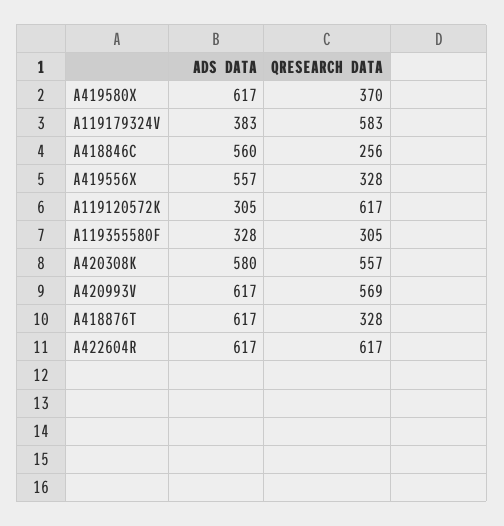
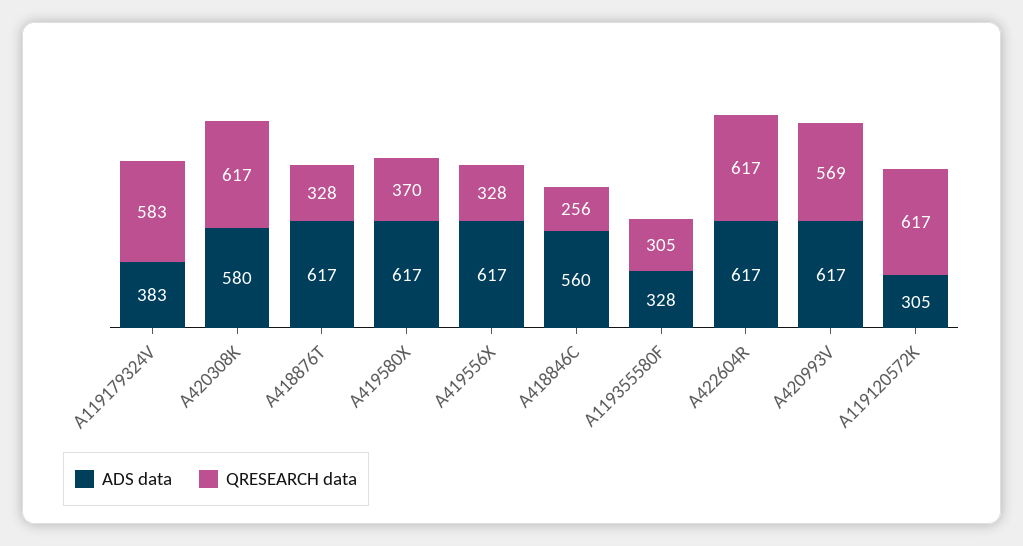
ADS DATA, A419556X: 557 -> 617
QRESEARCH DATA, A420308K: 557 -> 617

